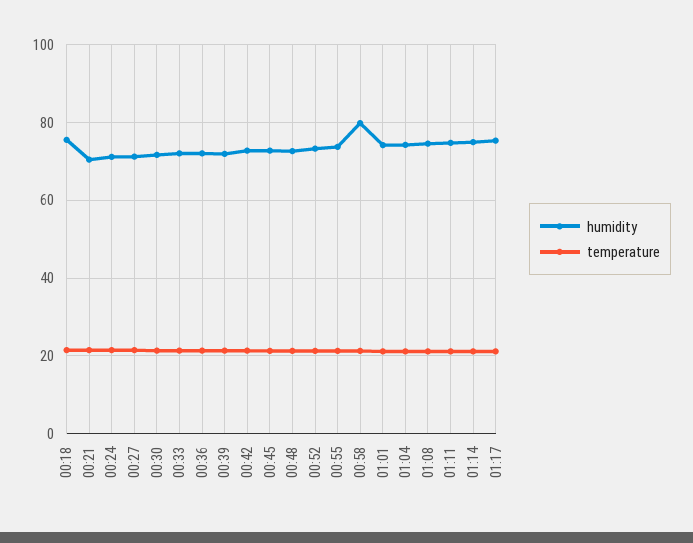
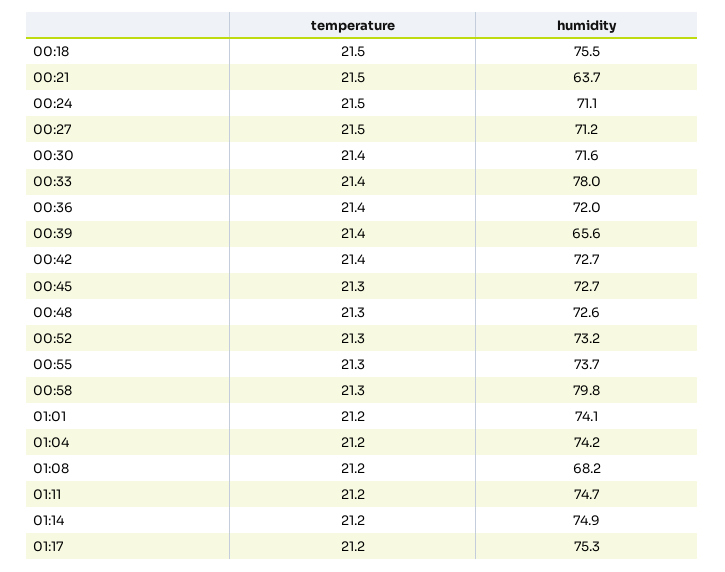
humidity, 00:21: 70 -> 63.7
humidity, 00:33: 72 -> 78
humidity, 00:39: 72 -> 65.6
humidity, 01:08: 74 -> 68.2

